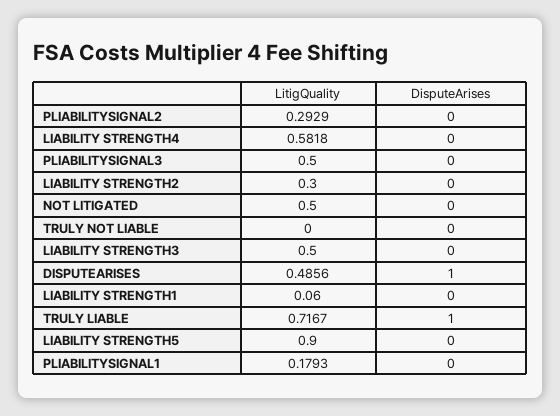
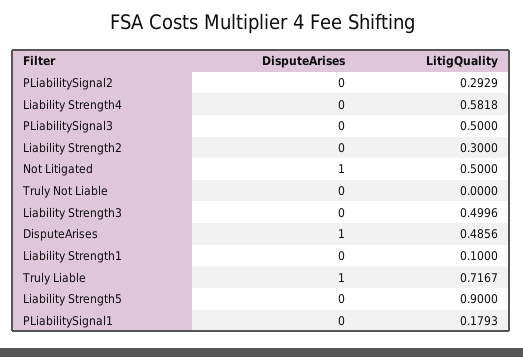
DisputeArises, NOT LITIGATED: 0 -> 1
LitigQuality, LIABILITY STRENGTH3: 0.5 -> 0.4996
LitigQuality, LIABILITY STRENGTH1: 0.06 -> 0.1

